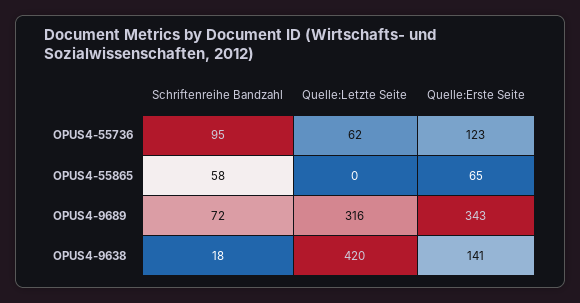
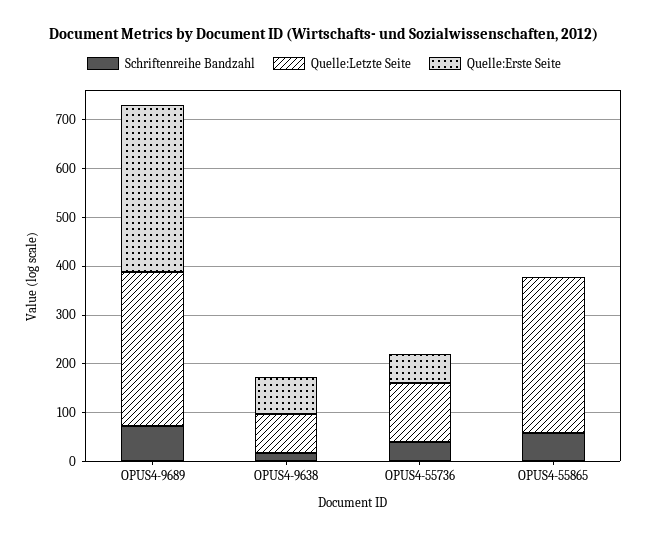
Schriftenreihe Bandzahl, OPUS4-55736: 95 -> 40
Quelle:Letzte Seite, OPUS4-55736: 62 -> 120
Quelle:Erste Seite, OPUS4-55736: 123 -> 60
Quelle:Letzte Seite, OPUS4-55865: 0 -> 320
Quelle:Erste Seite, OPUS4-55865: 65 -> 0
Quelle:Letzte Seite, OPUS4-9638: 420 -> 80
Quelle:Erste Seite, OPUS4-9638: 141 -> 80

